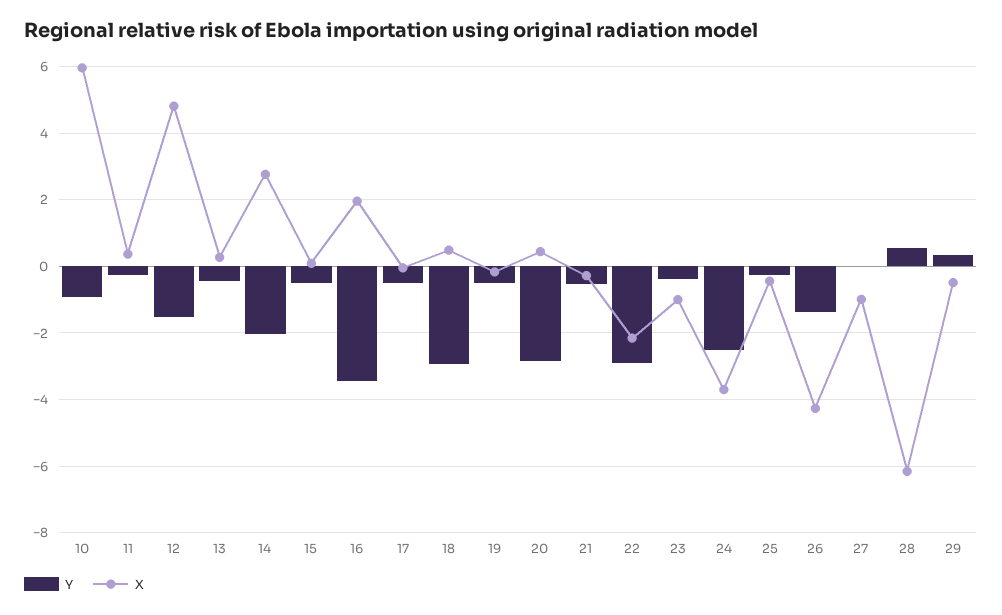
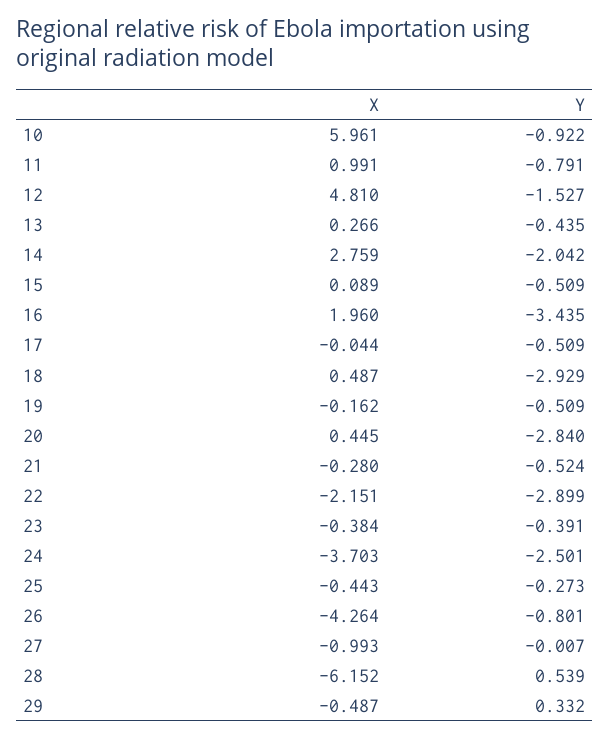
Y, 11: -0.2 -> -0.791
X, 11: 0.4 -> 0.991
X, 23: -1 -> -0.384
Y, 26: -1.4 -> -0.801

